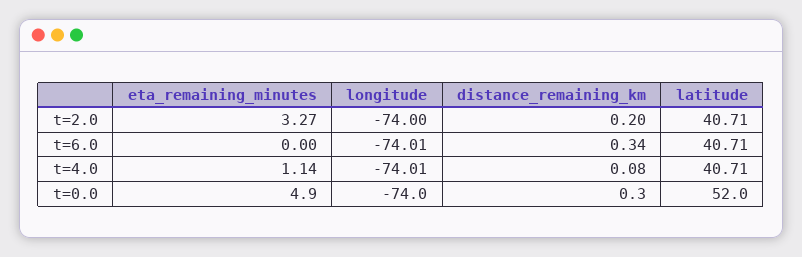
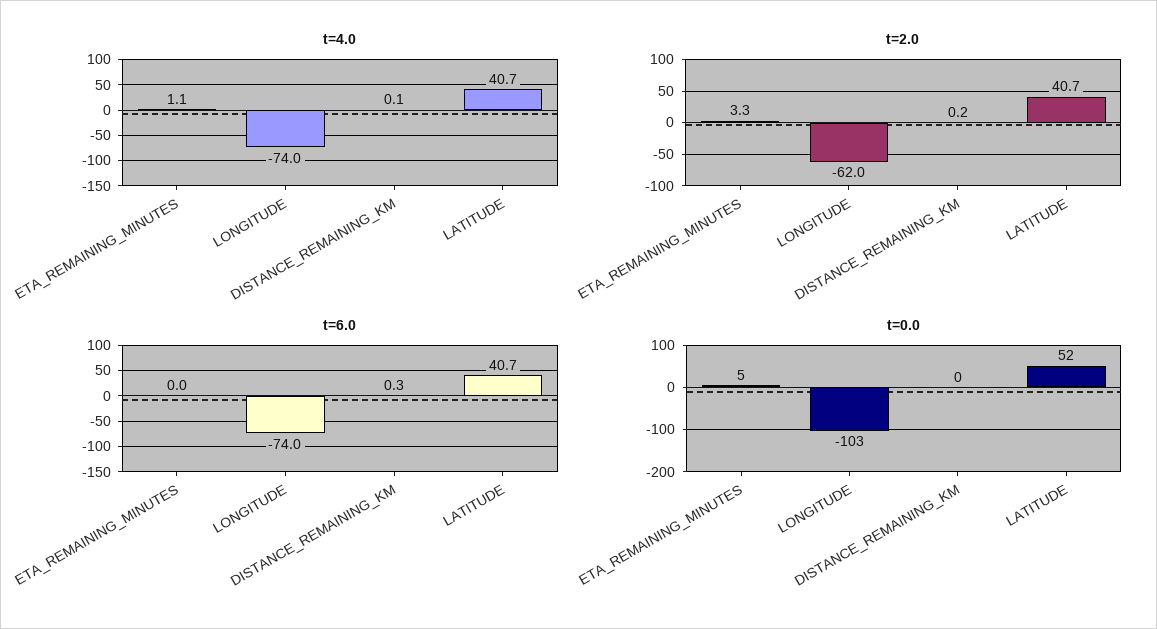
t=2.0, longitude: -74 -> -62
t=0.0, longitude: -74 -> -103

